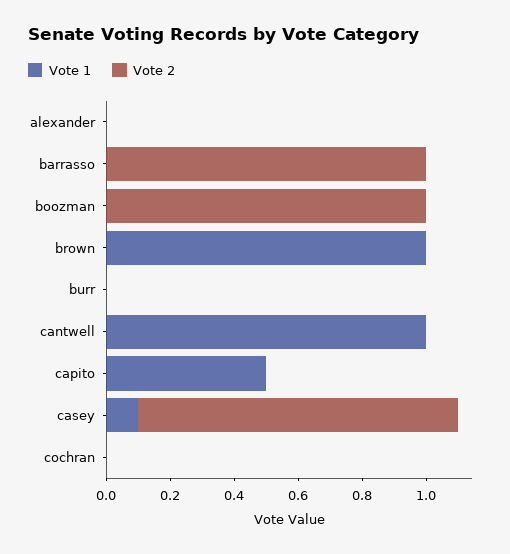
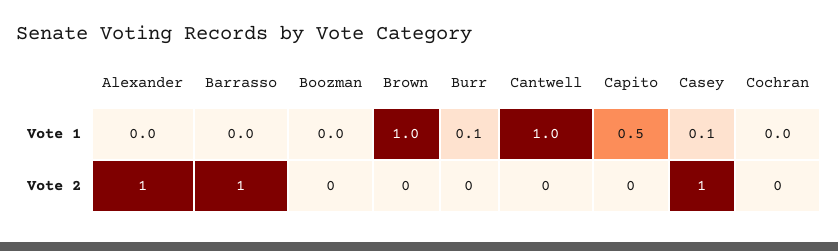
Vote 2, alexander: 0 -> 1
Vote 2, boozman: 1 -> 0
Vote 1, burr: 0 -> 0.1

